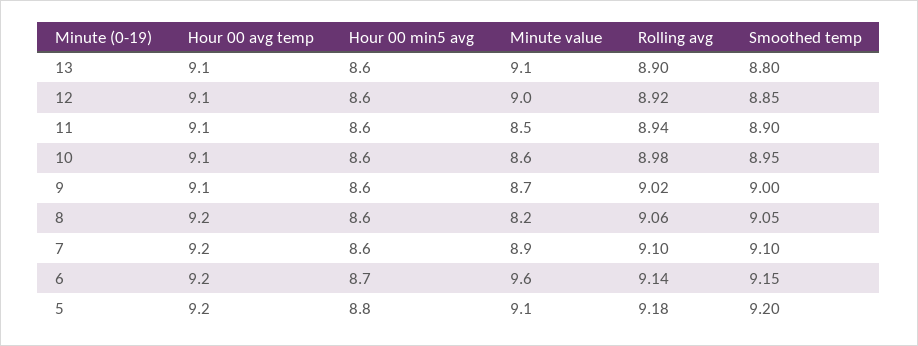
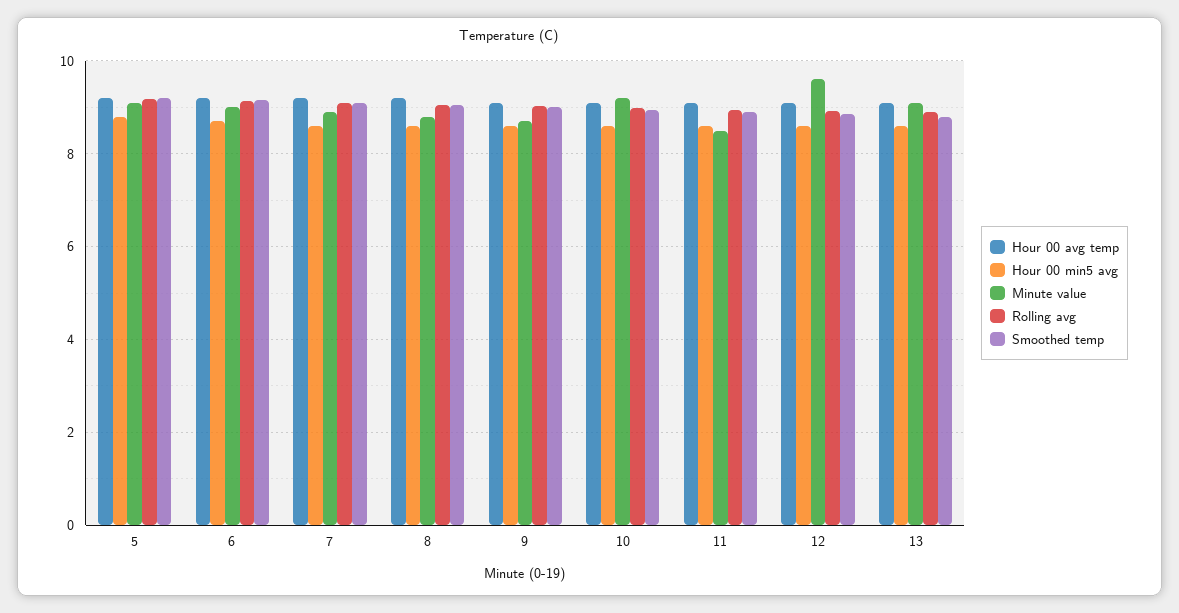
Minute value, 12: 9 -> 9.6
Minute value, 10: 8.6 -> 9.2
Minute value, 8: 8.2 -> 8.8
Minute value, 6: 9.6 -> 9

